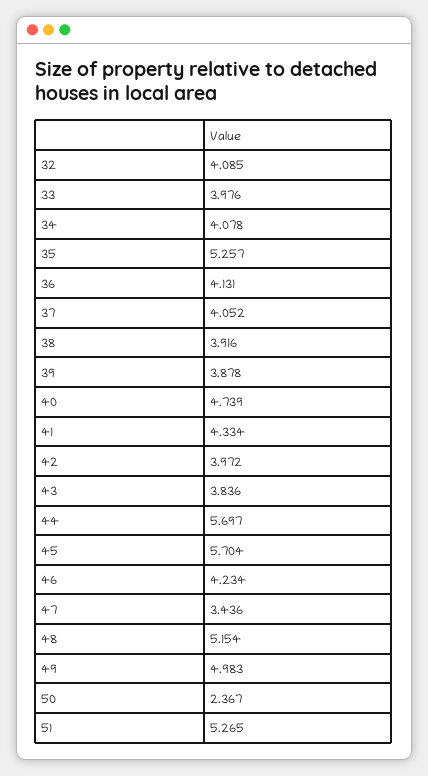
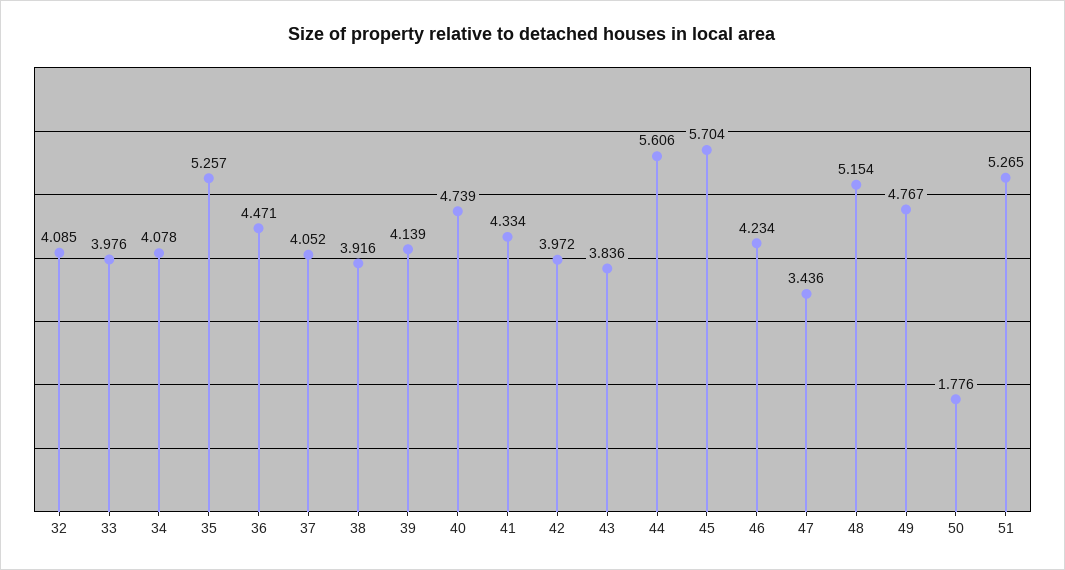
36: 4.131 -> 4.471
39: 3.878 -> 4.139
44: 5.697 -> 5.606
49: 4.983 -> 4.767
50: 2.367 -> 1.776

